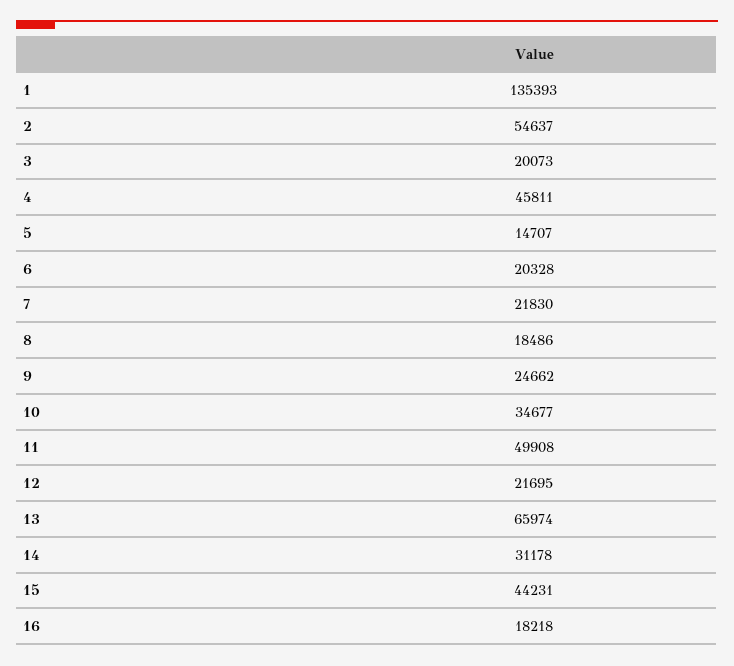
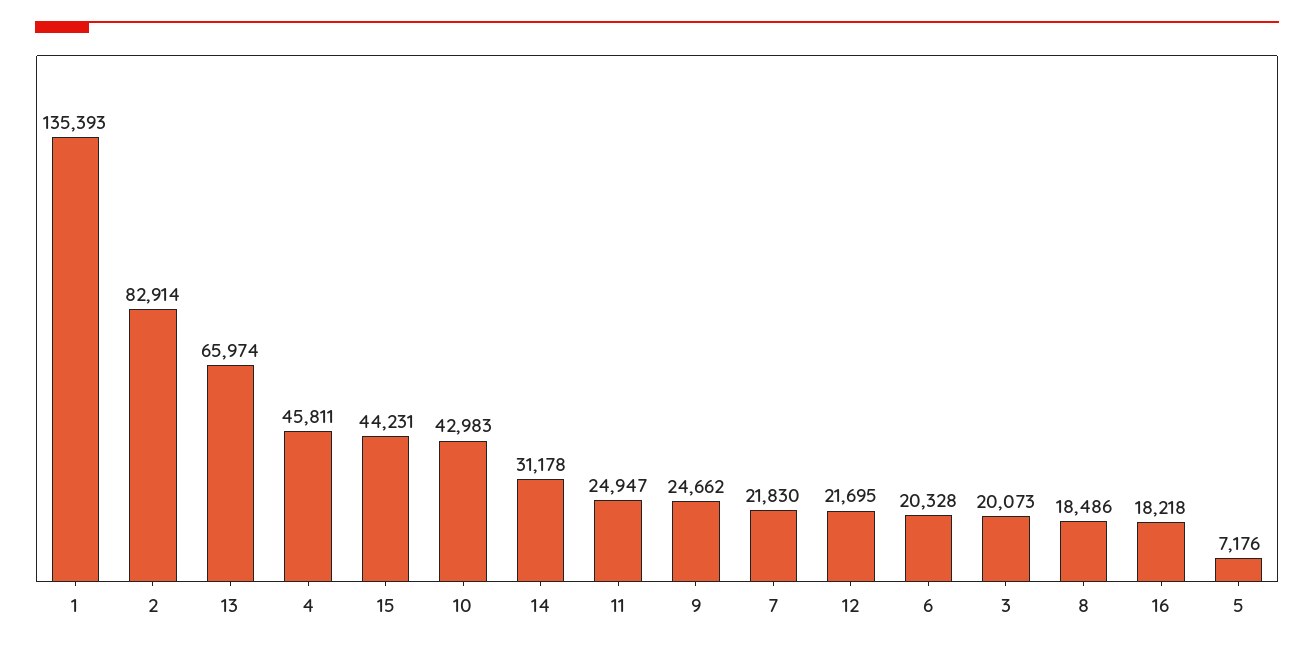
2: 54637 -> 82914
5: 14707 -> 7176
10: 34677 -> 42983
11: 49908 -> 24947

